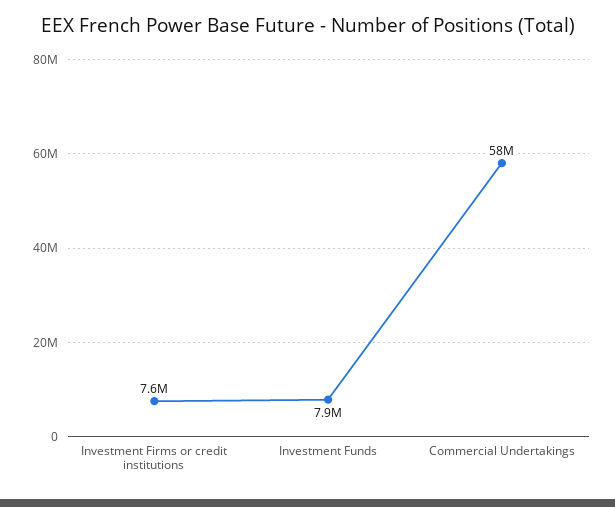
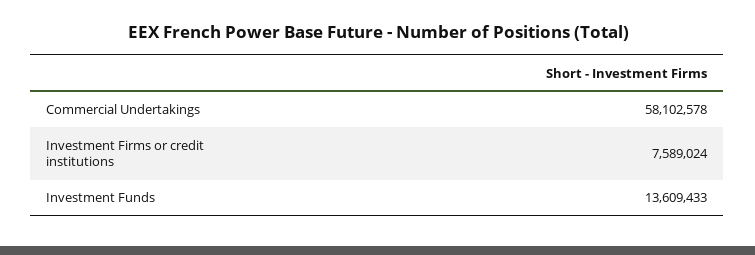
Investment Funds: 7900000 -> 13609433

